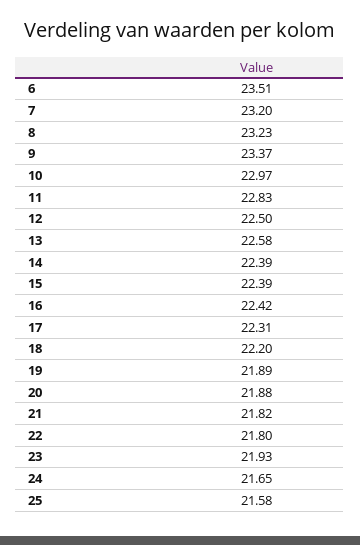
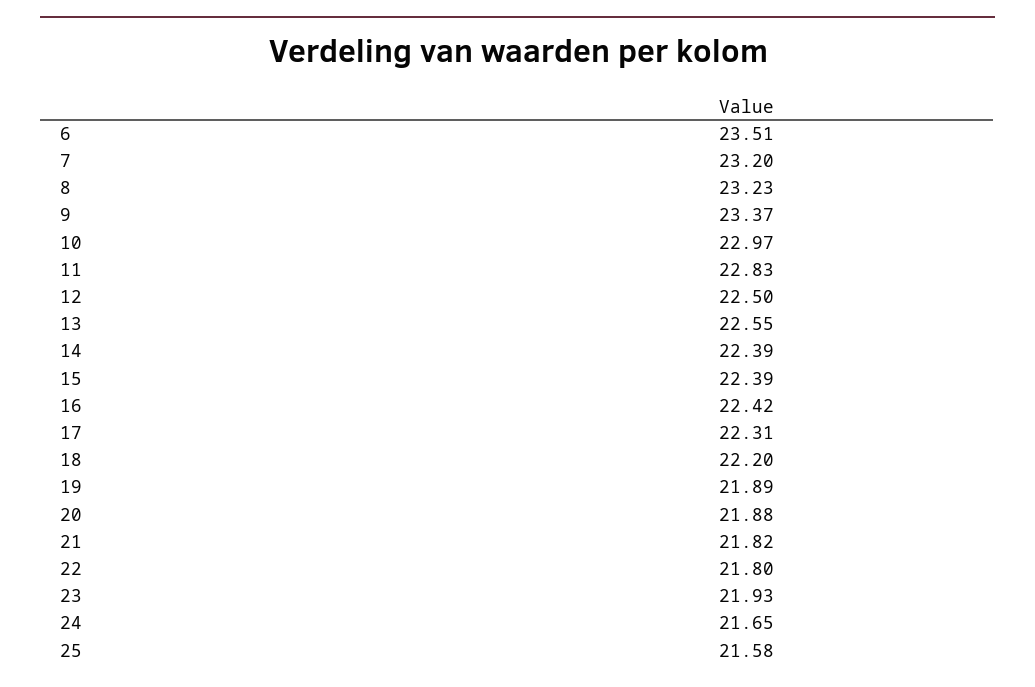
13: 22.58 -> 22.55

